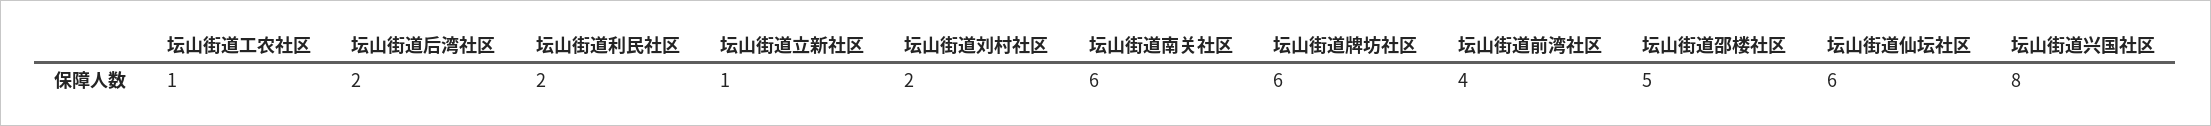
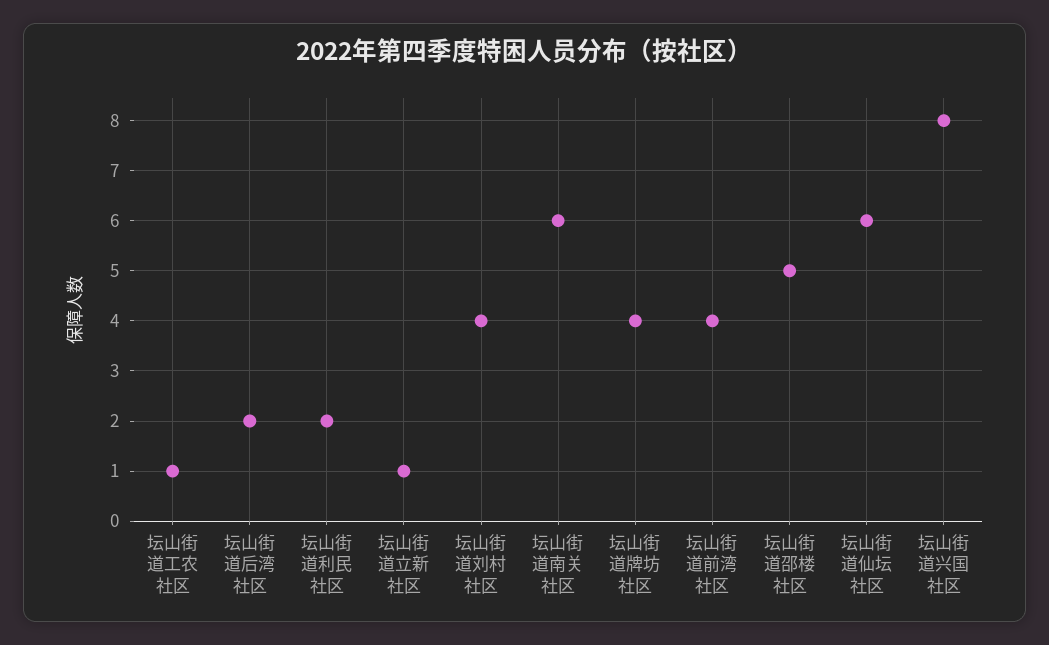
坛山街道刘村社区: 2 -> 4
坛山街道牌坊社区: 6 -> 4

